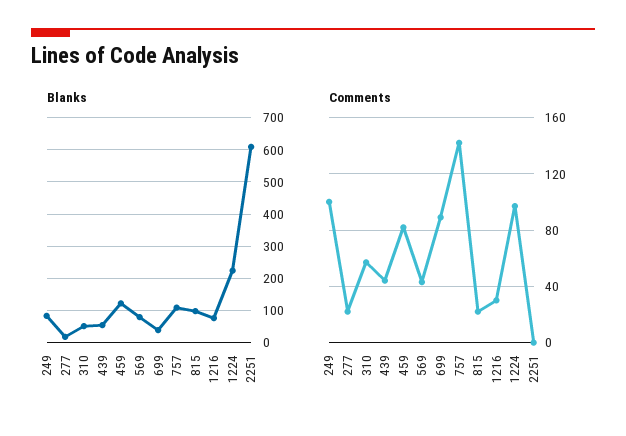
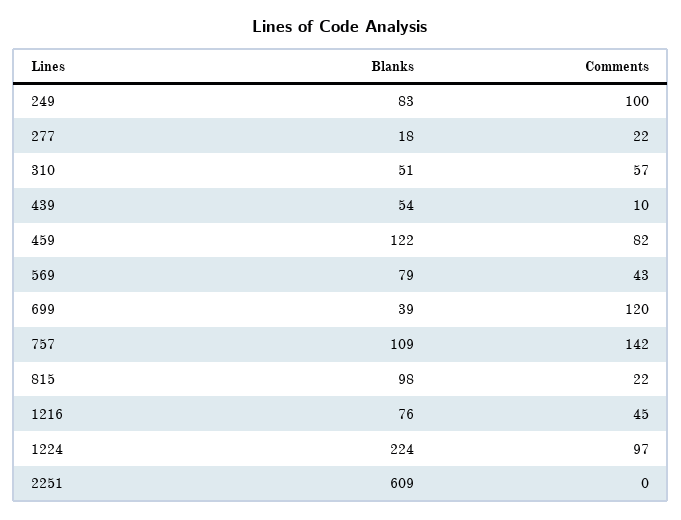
Comments, 439: 45 -> 10
Comments, 699: 90 -> 120
Comments, 1216: 30 -> 45

